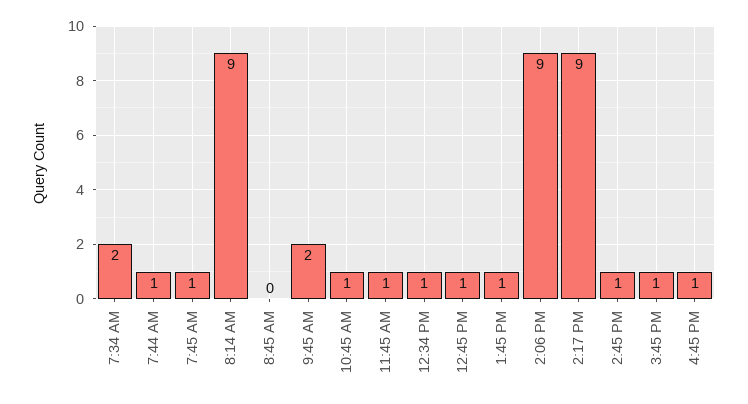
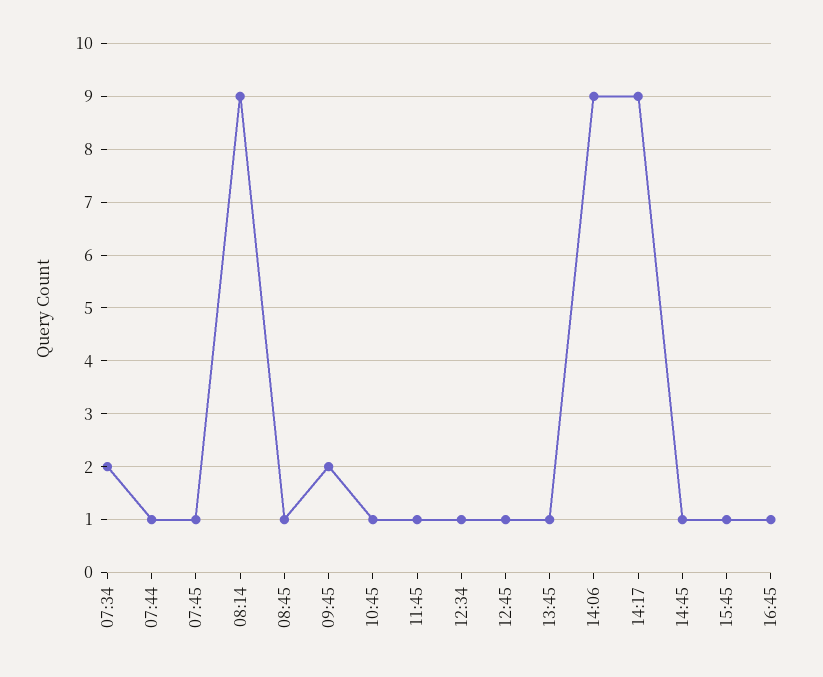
8:45 AM: 0 -> 1

